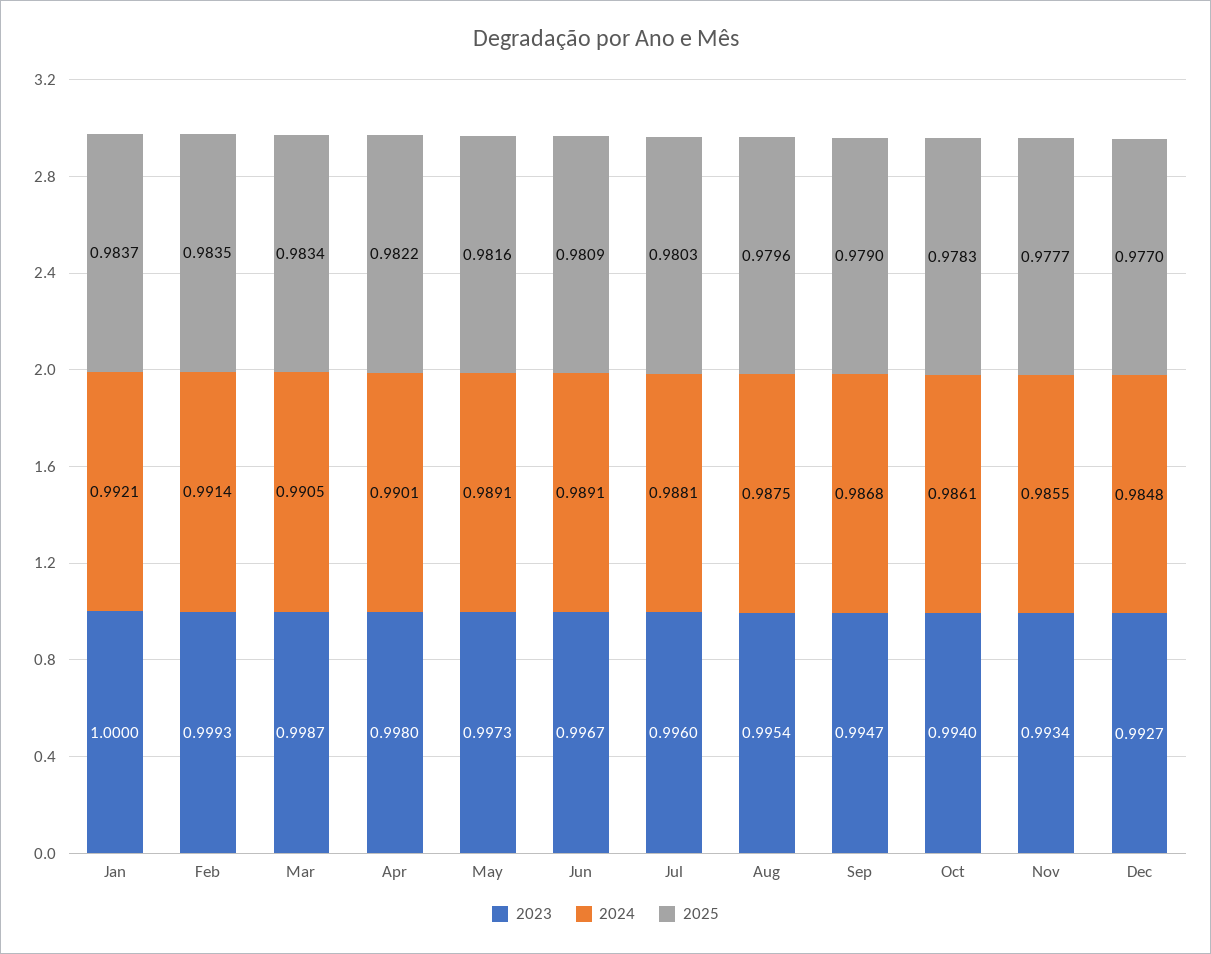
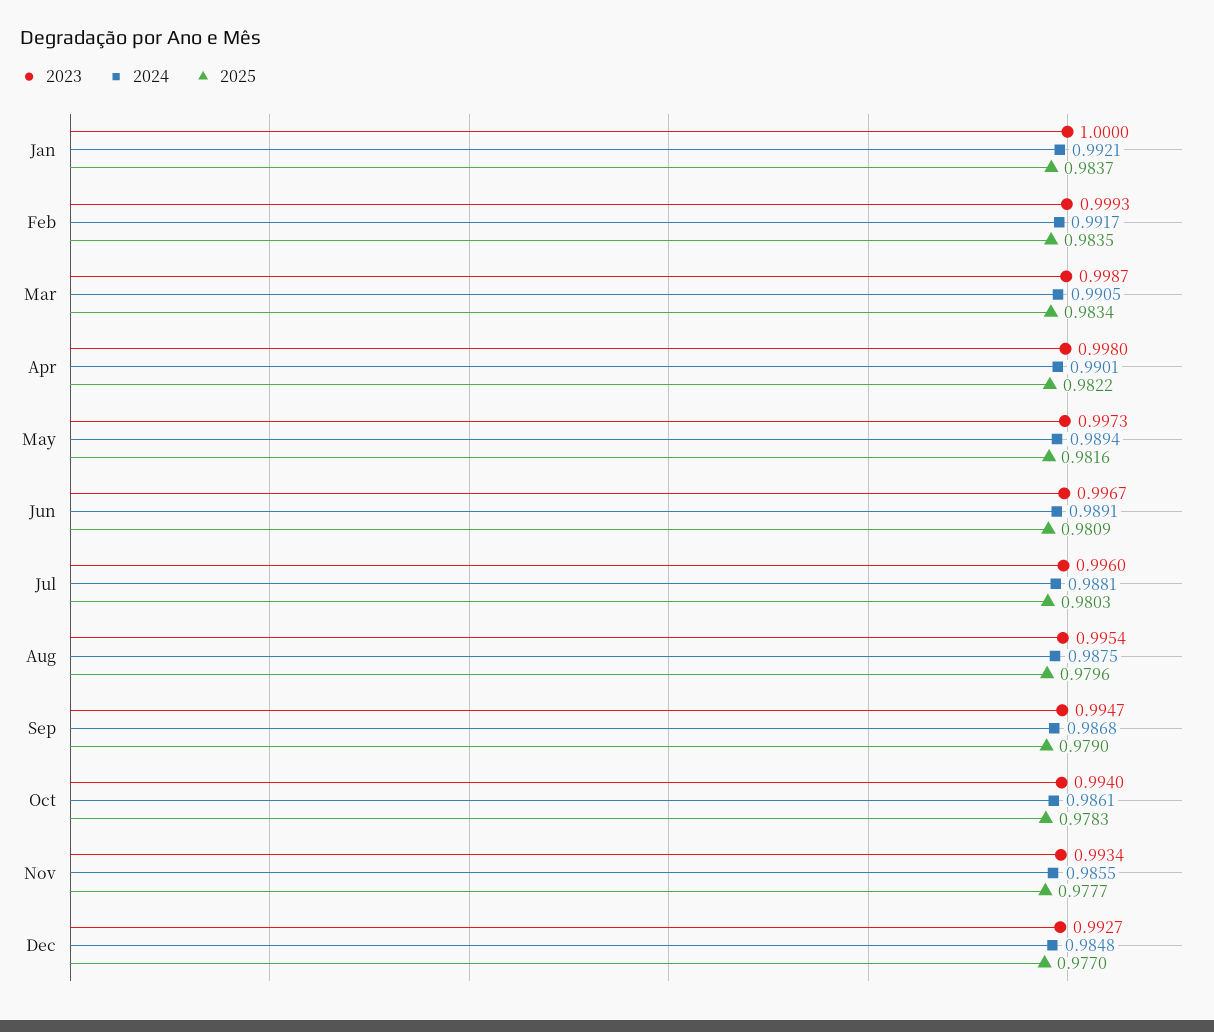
2024, Feb: 0.9914 -> 0.9917
2024, May: 0.9891 -> 0.9894

